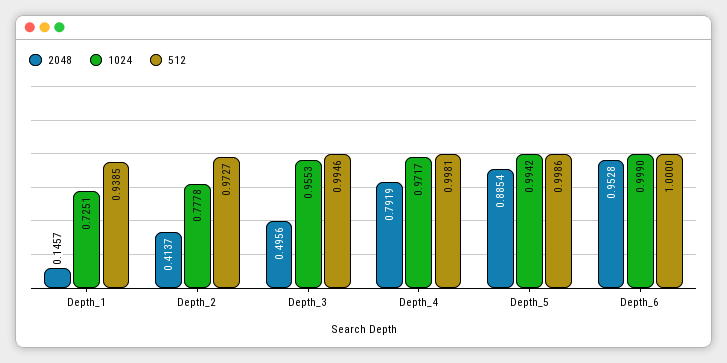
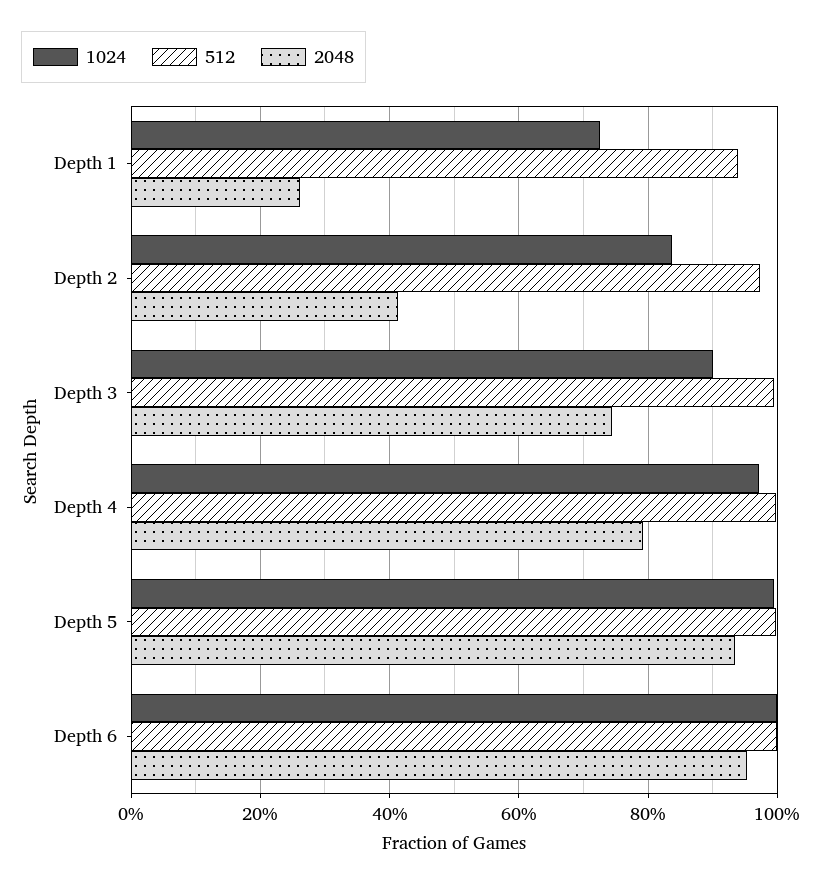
2048, Depth_1: 0.1457 -> 0.26
1024, Depth_2: 0.7778 -> 0.84
2048, Depth_3: 0.4956 -> 0.74
1024, Depth_3: 0.9553 -> 0.9
2048, Depth_5: 0.8854 -> 0.94

